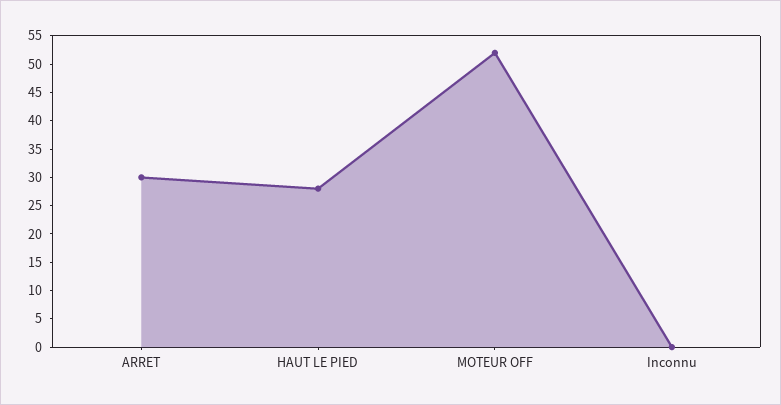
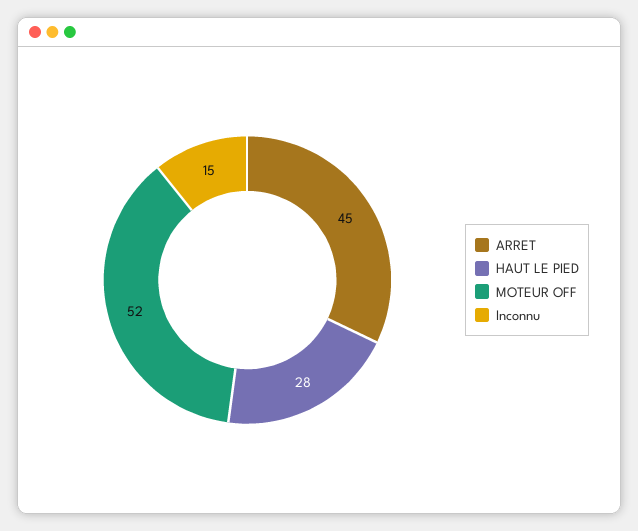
ARRET: 30 -> 45
Inconnu: 0 -> 15

